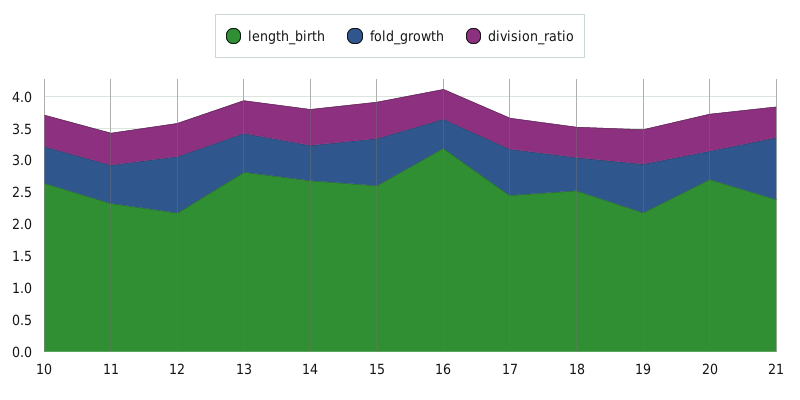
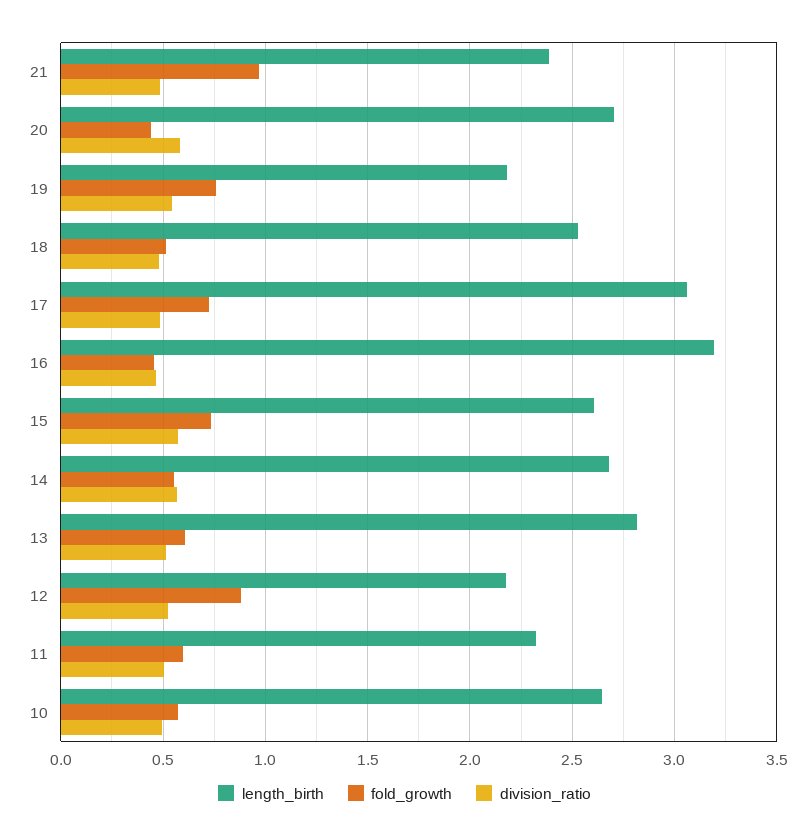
length_birth, 17: 2.5 -> 3.05

